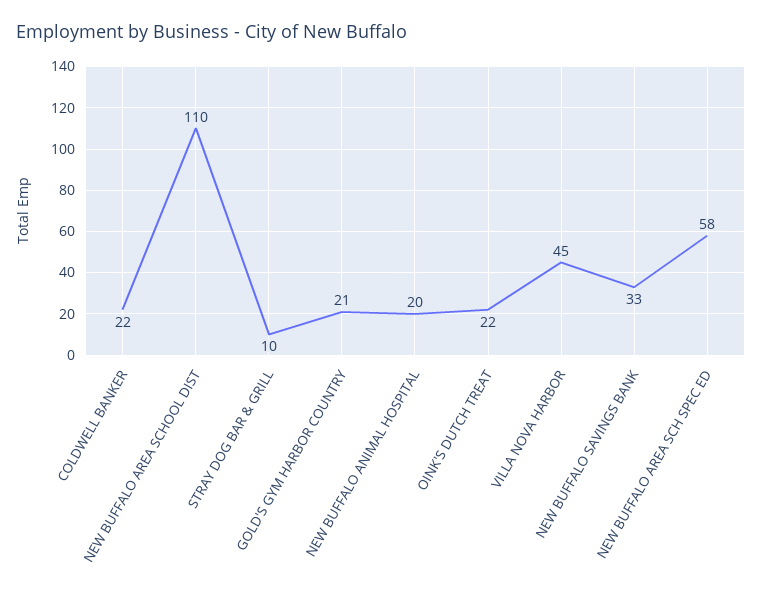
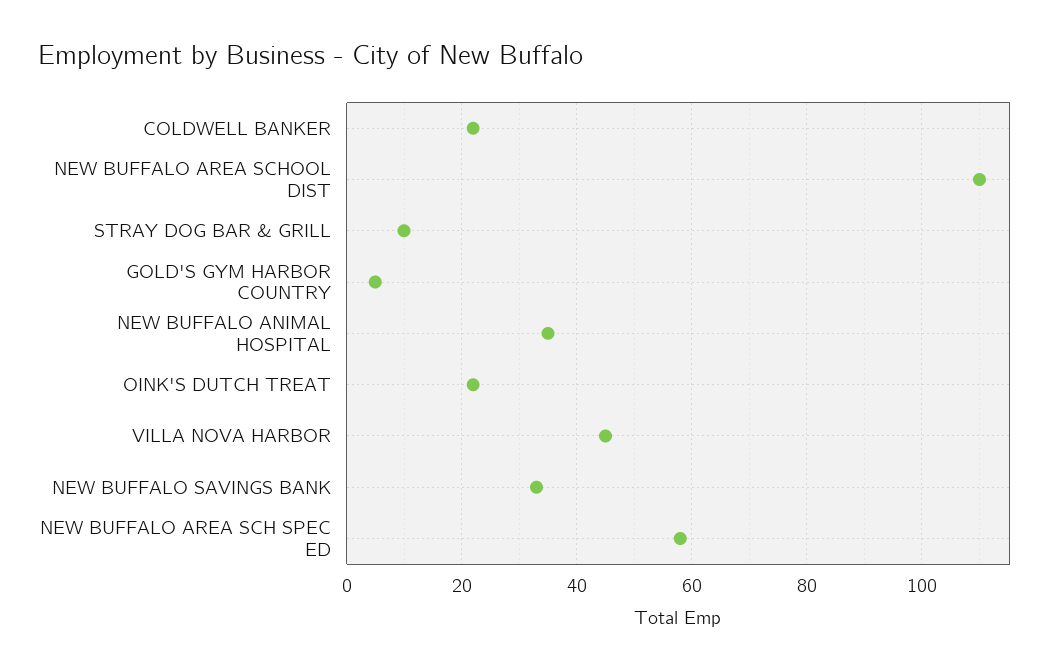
GOLD'S GYM HARBOR COUNTRY: 21 -> 5
NEW BUFFALO ANIMAL HOSPITAL: 20 -> 35

